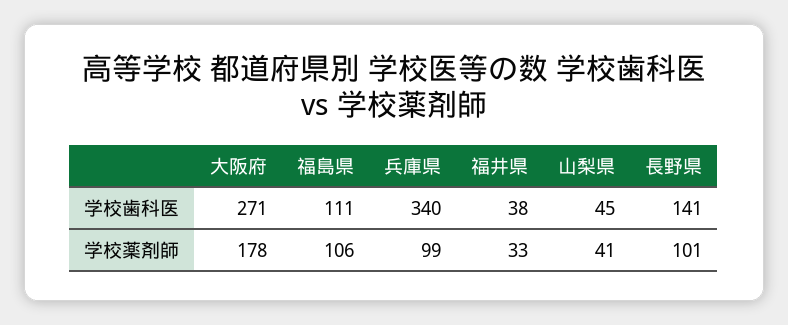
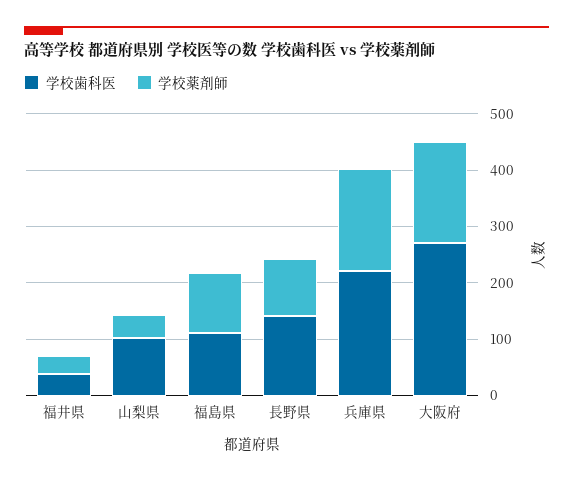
学校歯科医, 兵庫県: 340 -> 220
学校歯科医, 山梨県: 45 -> 100
学校薬剤師, 兵庫県: 99 -> 180

